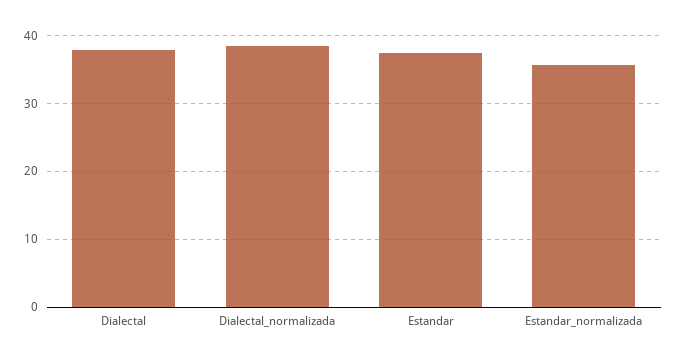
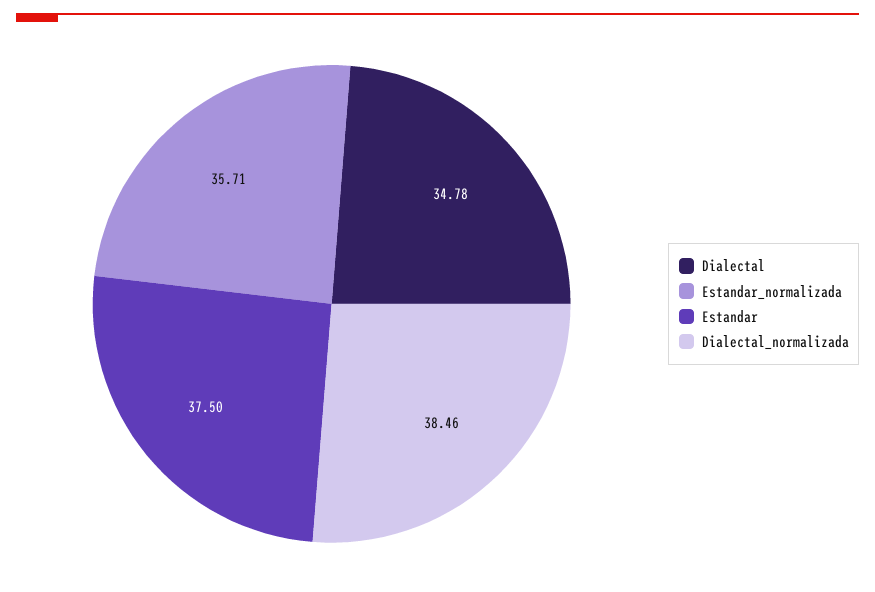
Dialectal: 38 -> 34.78

